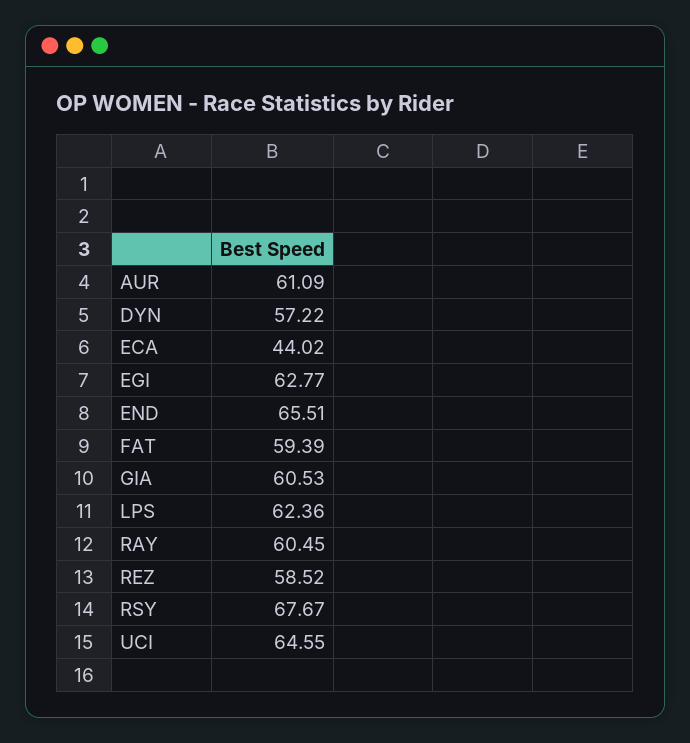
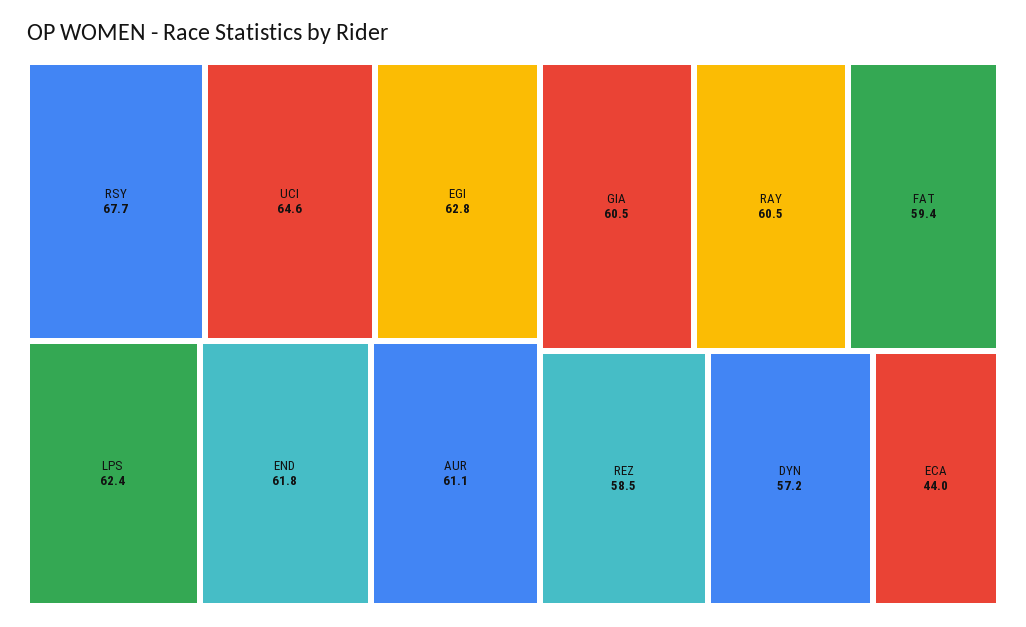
END: 65.51 -> 61.8

